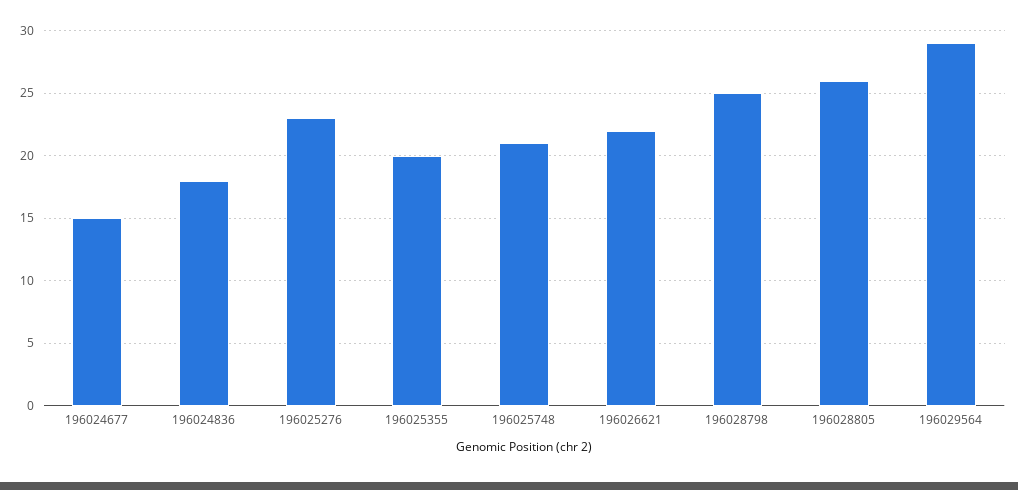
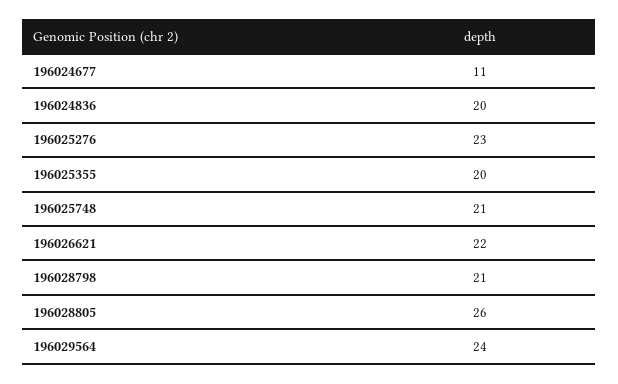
196024677: 15 -> 11
196024836: 18 -> 20
196028798: 25 -> 21
196029564: 29 -> 24

